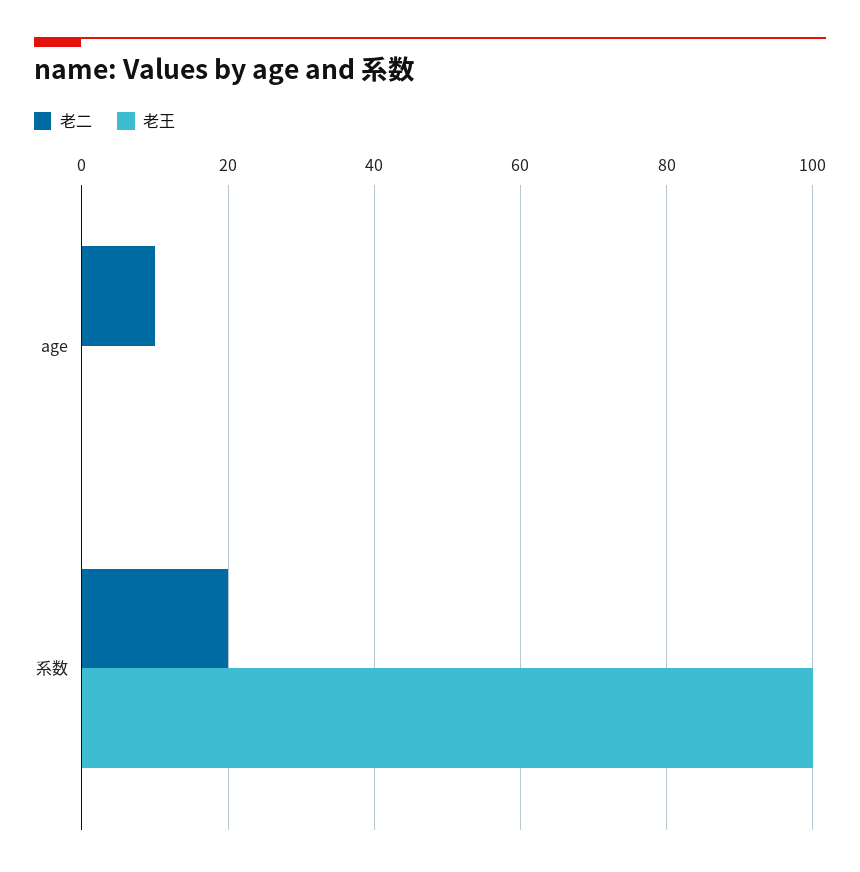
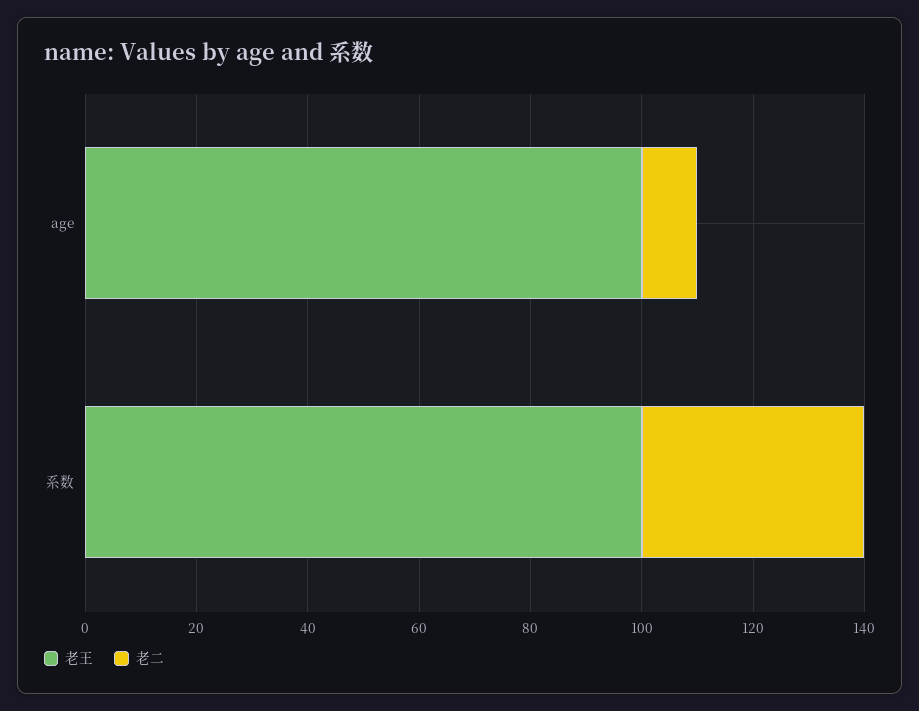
老王, age: 0 -> 100
老二, 系数: 20 -> 40

